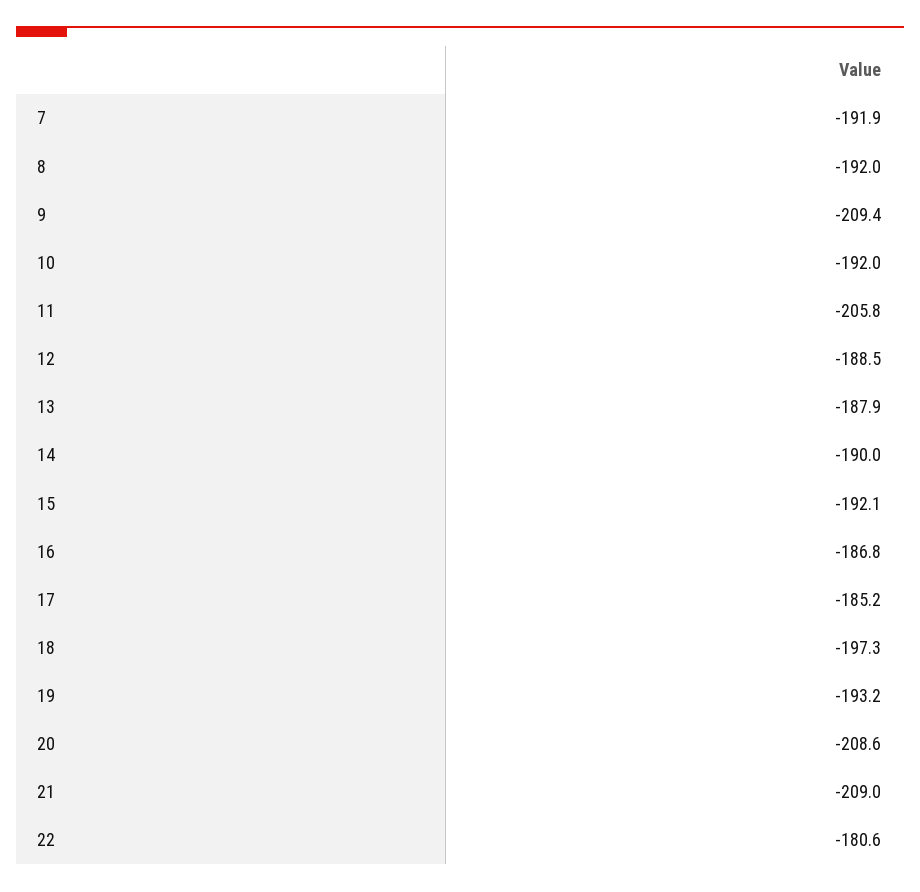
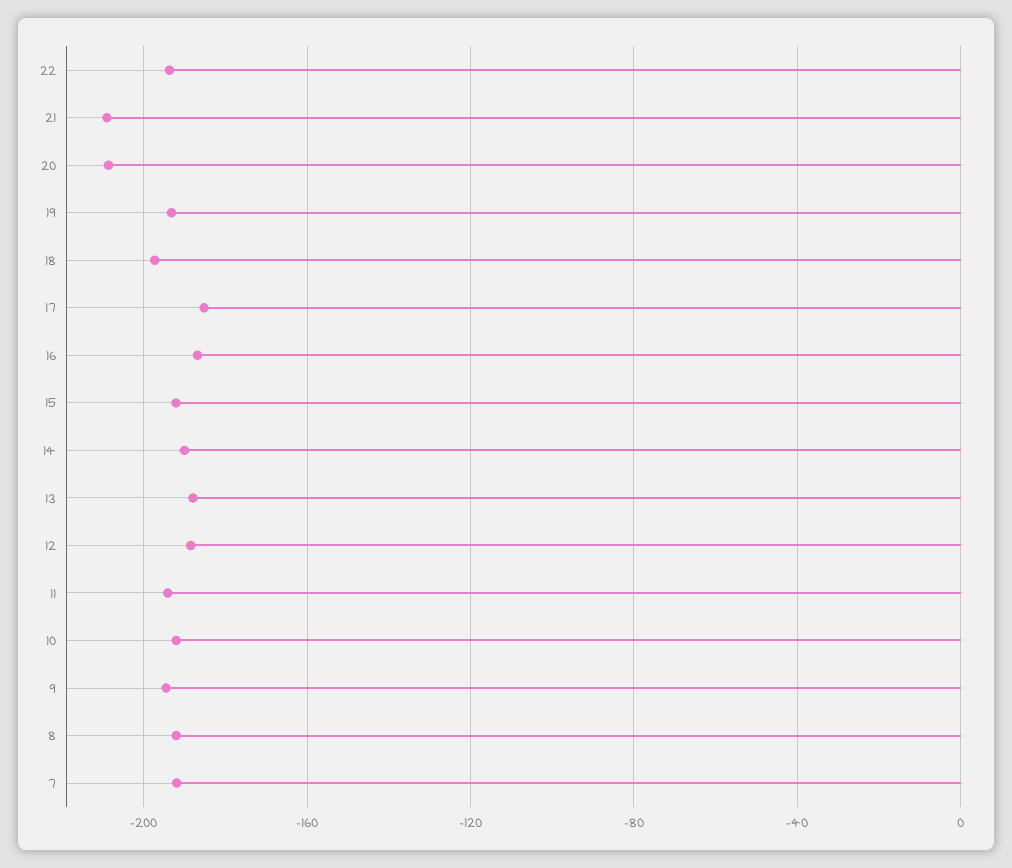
9: -209.4 -> -195
11: -205.8 -> -195
22: -180.6 -> -195

